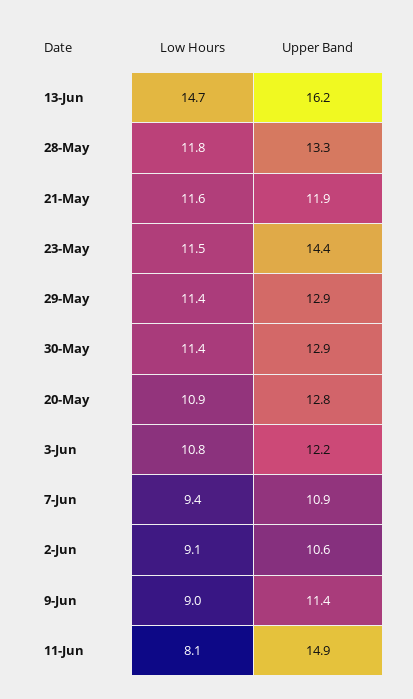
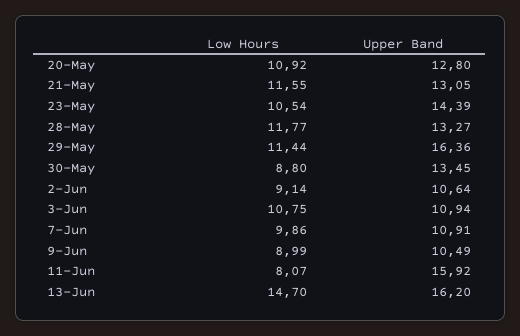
Upper Band, 21-May: 11.9 -> 13.05
Low Hours, 23-May: 11.5 -> 10.54
Upper Band, 29-May: 12.9 -> 16.36
Low Hours, 30-May: 11.4 -> 8.8
Upper Band, 30-May: 12.9 -> 13.45
Upper Band, 3-Jun: 12.2 -> 10.94
Low Hours, 7-Jun: 9.4 -> 9.86
Upper Band, 9-Jun: 11.4 -> 10.49
Upper Band, 11-Jun: 14.9 -> 15.92

